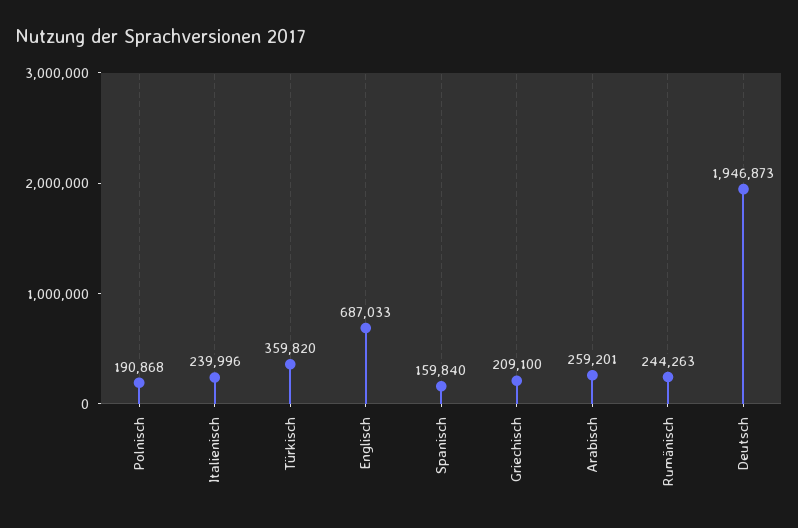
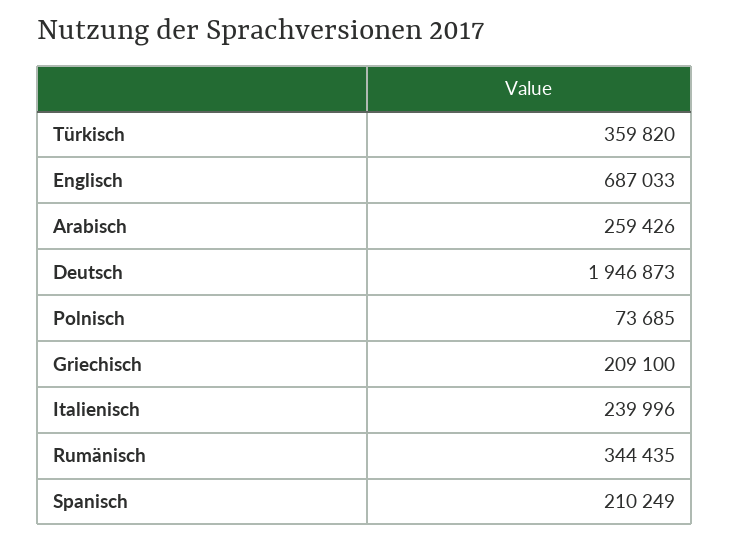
Polnisch: 190868 -> 73685
Spanisch: 159840 -> 210249
Arabisch: 259201 -> 259426
Rumänisch: 244263 -> 344435

